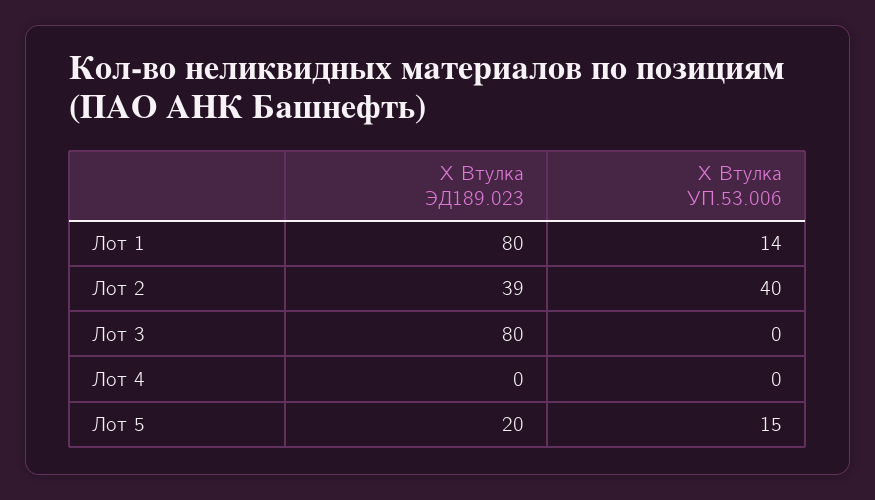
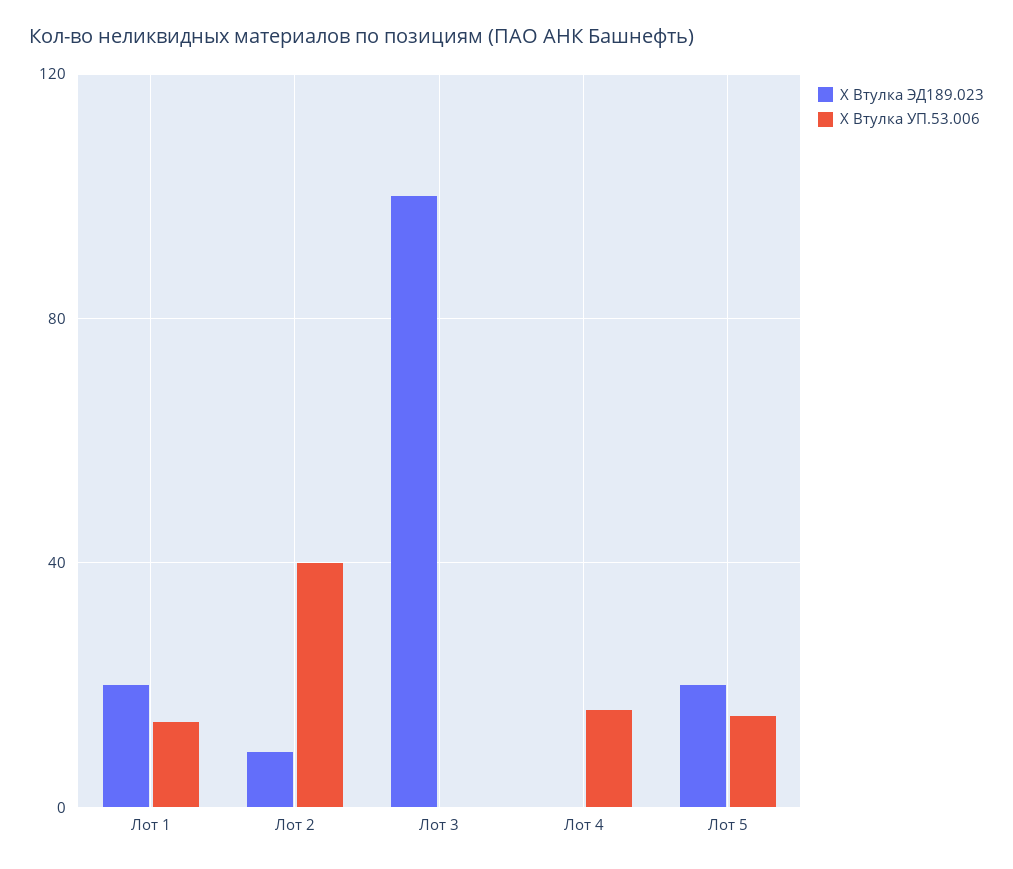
Х Втулка ЭД189.023, Лот 1: 80 -> 20
Х Втулка ЭД189.023, Лот 2: 39 -> 10
Х Втулка ЭД189.023, Лот 3: 80 -> 100
Х Втулка УП.53.006, Лот 4: 0 -> 15

